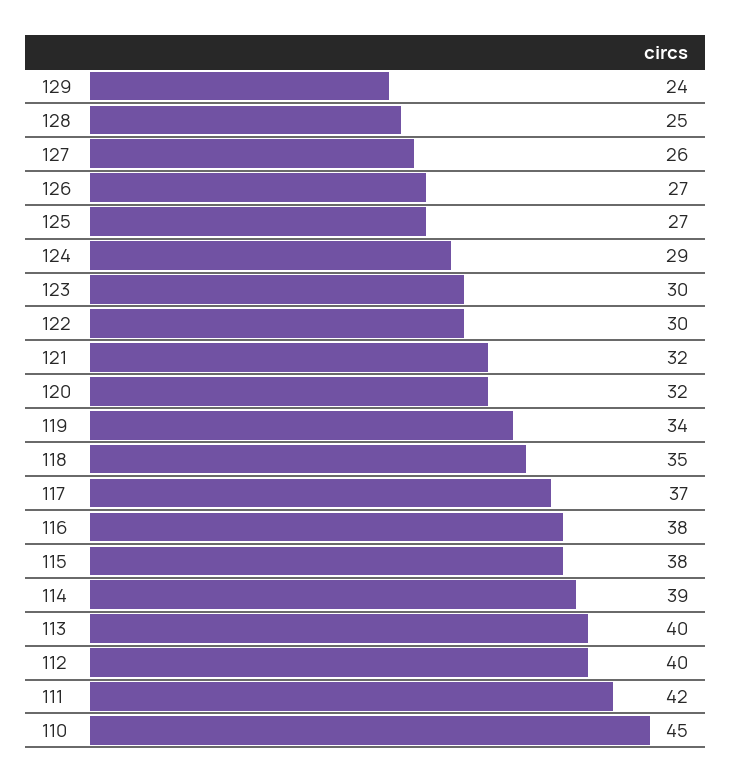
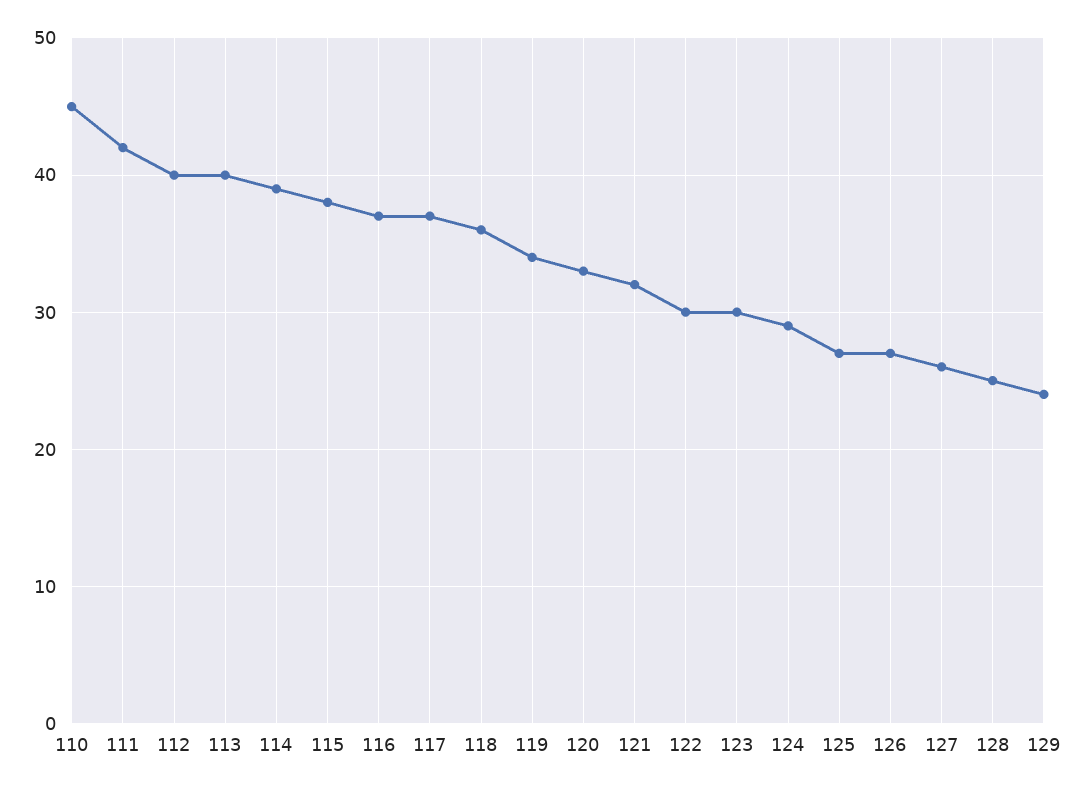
120: 32 -> 33
118: 35 -> 36
116: 38 -> 37

